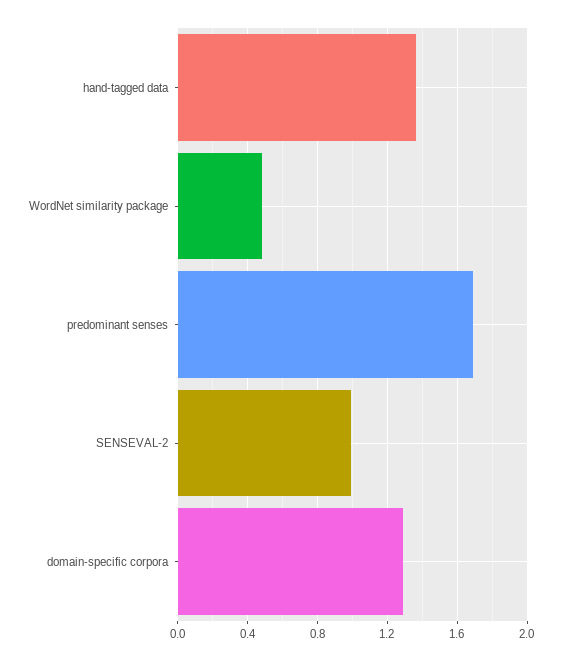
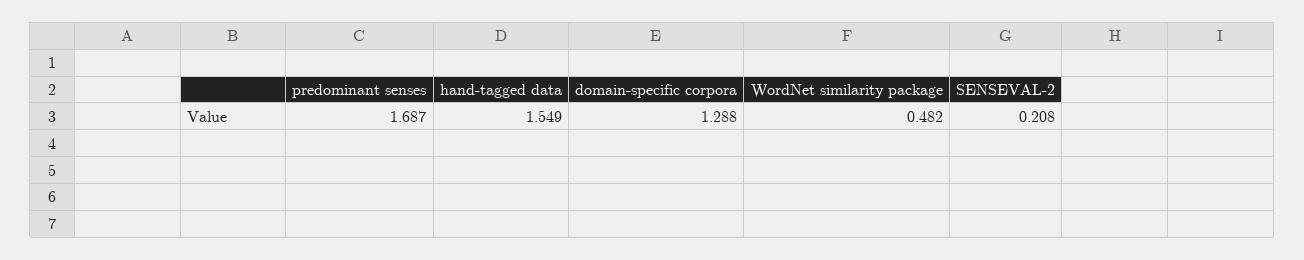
hand-tagged data: 1.35 -> 1.549
SENSEVAL-2: 1 -> 0.208

